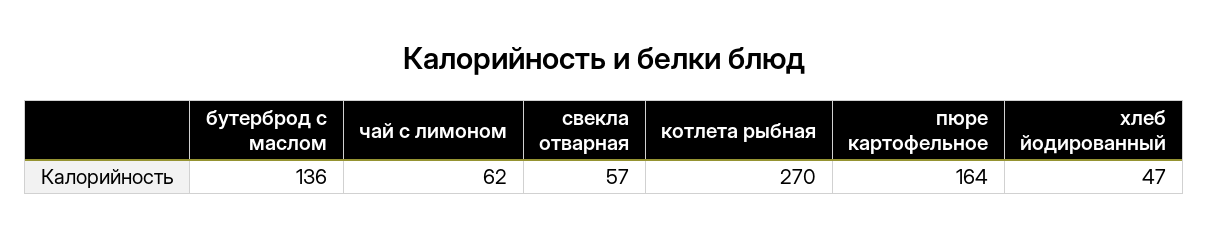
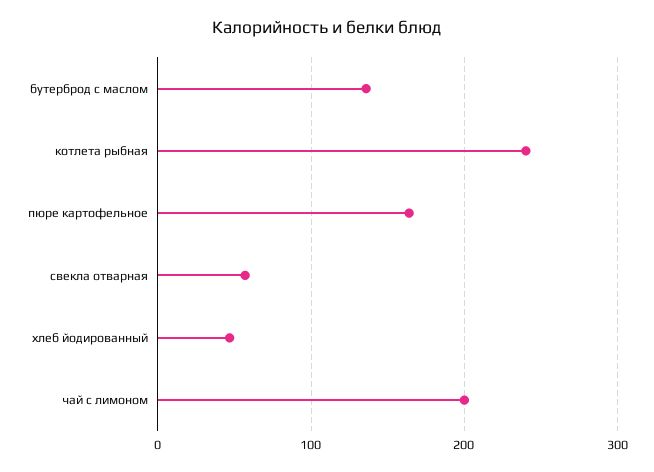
чай с лимоном: 62 -> 200
котлета рыбная: 270 -> 240

